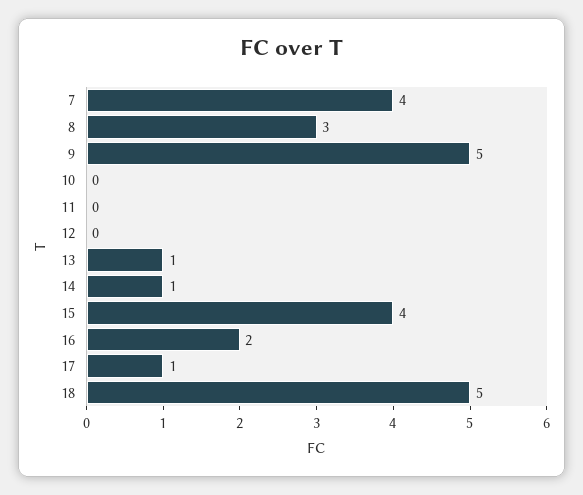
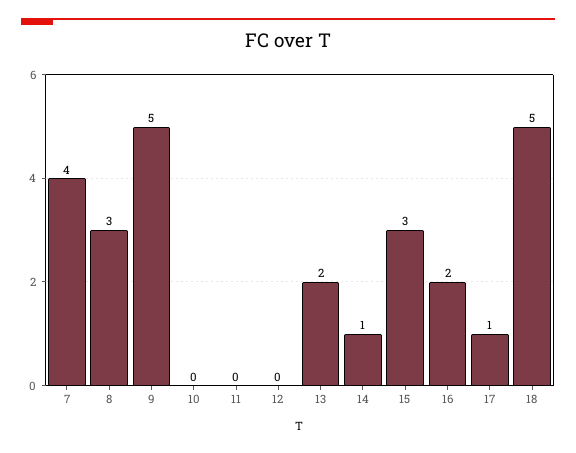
13: 1 -> 2
15: 4 -> 3

